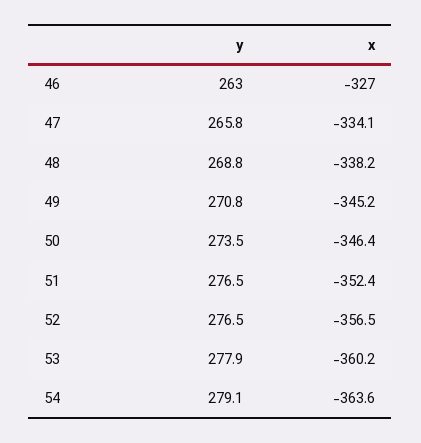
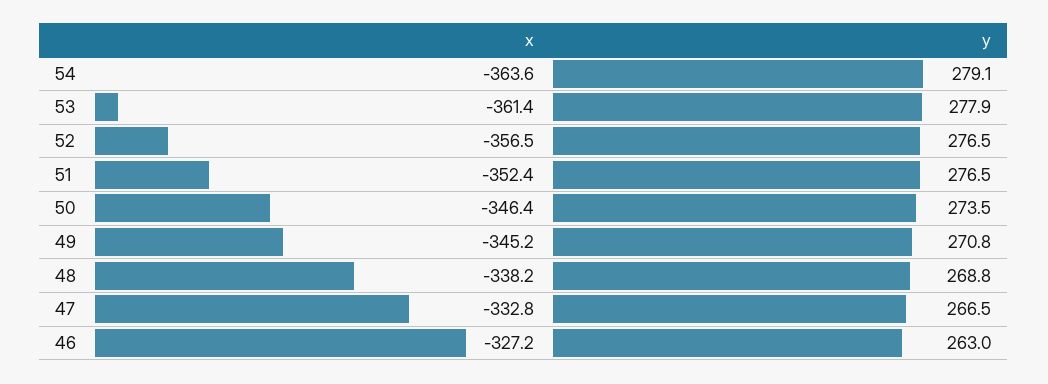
x, 46: -327 -> -327.2
y, 47: 265.8 -> 266.5
x, 47: -334.1 -> -332.8
x, 53: -360.2 -> -361.4

